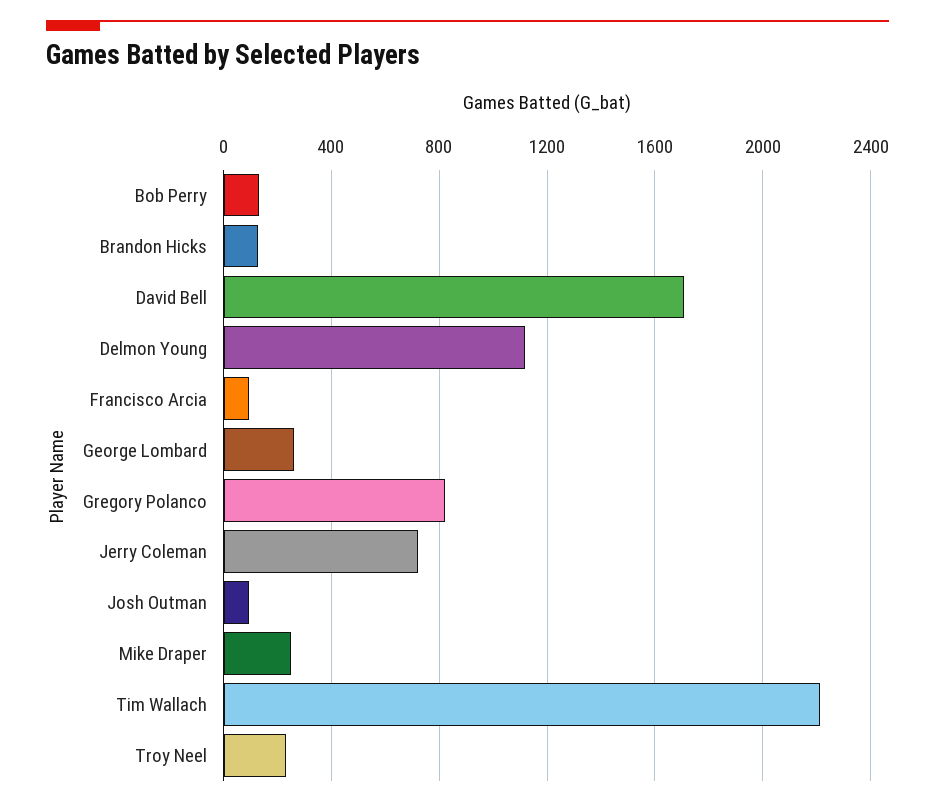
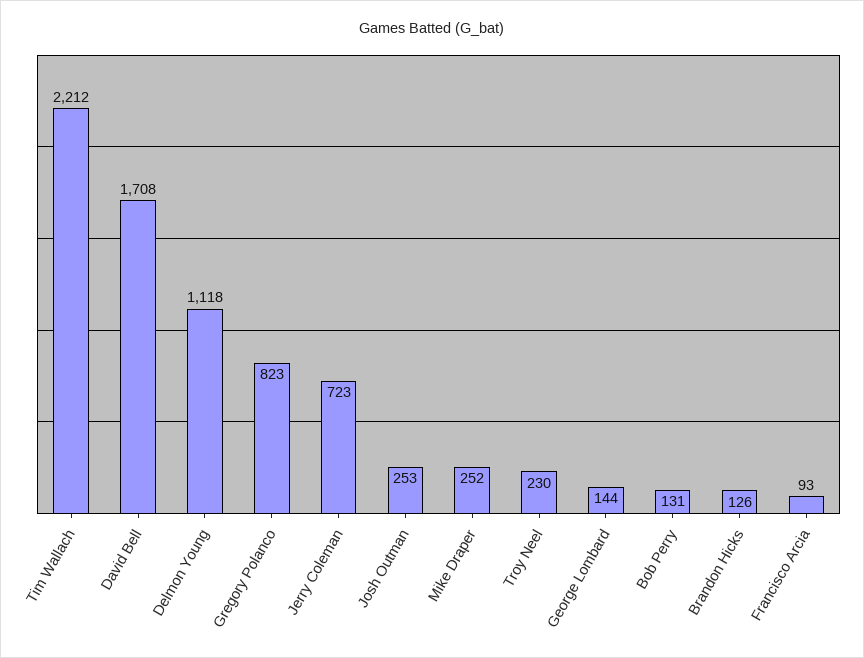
George Lombard: 250 -> 144
Josh Outman: 100 -> 253

